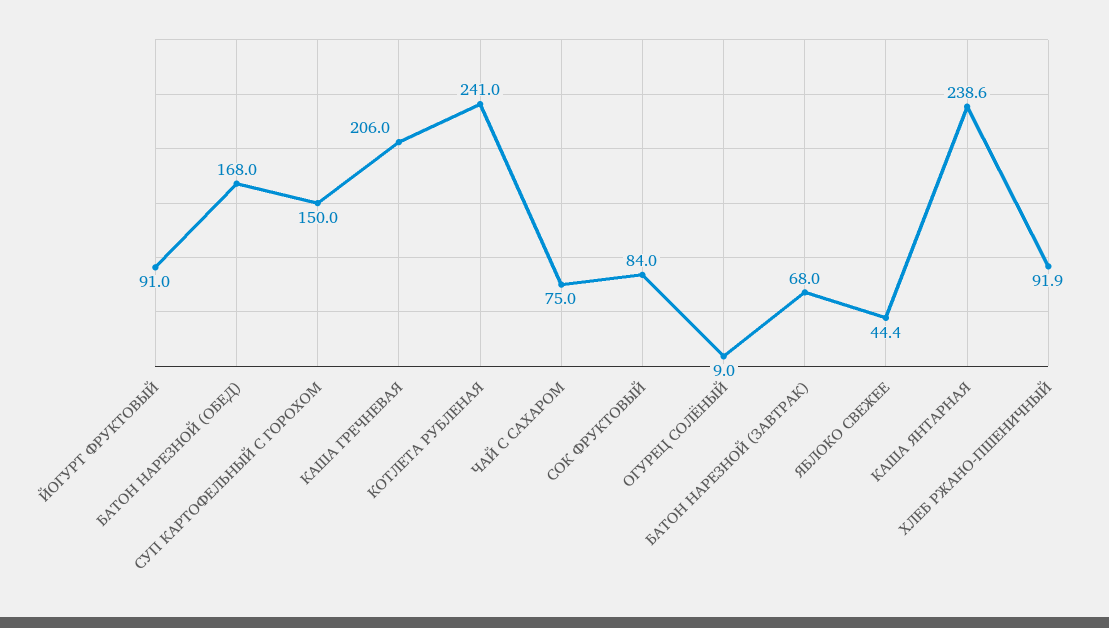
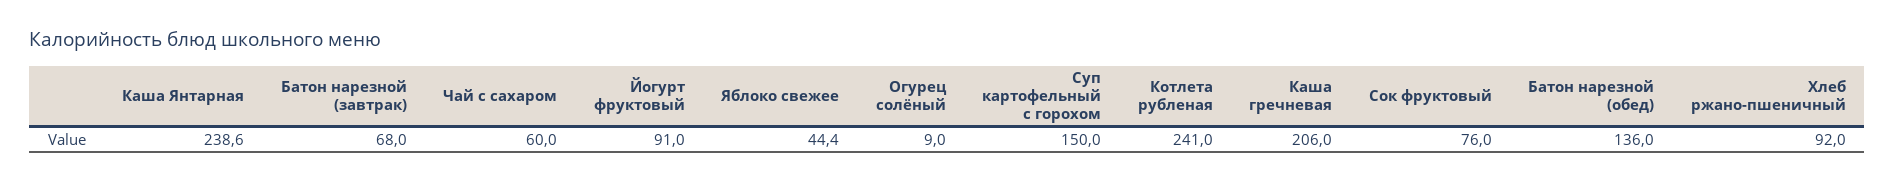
БАТОН НАРЕЗНОЙ (ОБЕД): 168 -> 136
ЧАЙ С САХАРОМ: 75 -> 60
СОК ФРУКТОВЫЙ: 84 -> 76
ХЛЕБ РЖАНО-ПШЕНИЧНЫЙ: 91.9 -> 92

